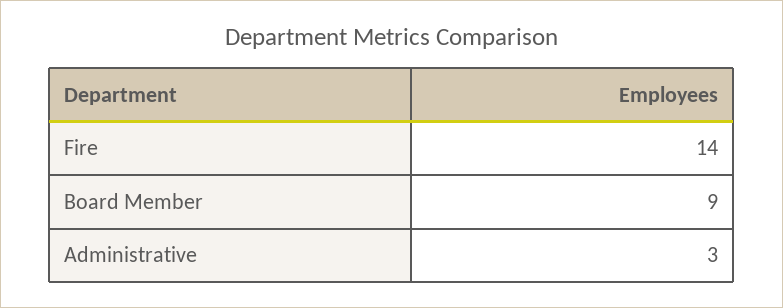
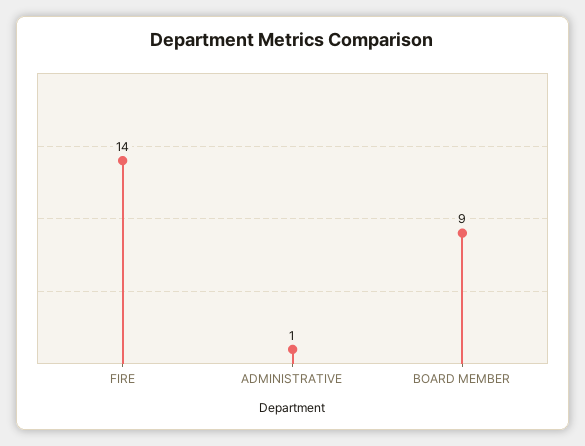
Administrative: 3 -> 1

